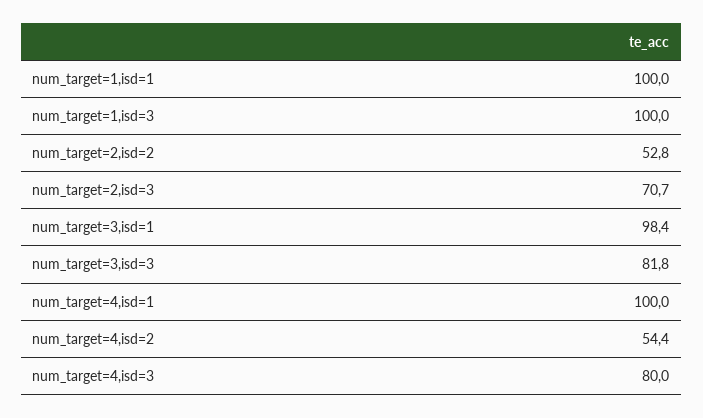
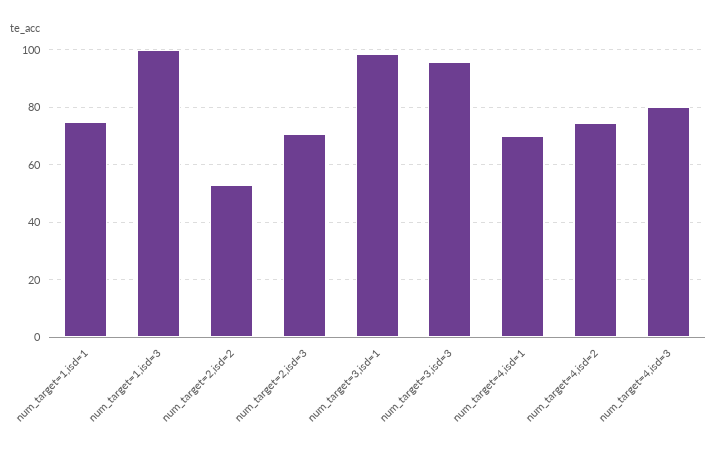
num_target=1,isd=1: 100 -> 75
num_target=3,isd=3: 81.8 -> 95
num_target=4,isd=1: 100 -> 70
num_target=4,isd=2: 54.4 -> 75

